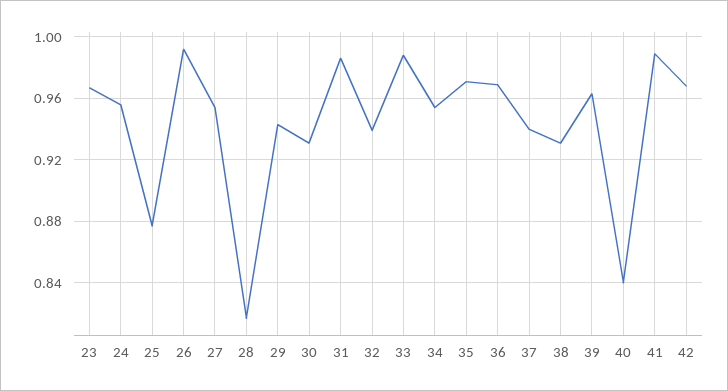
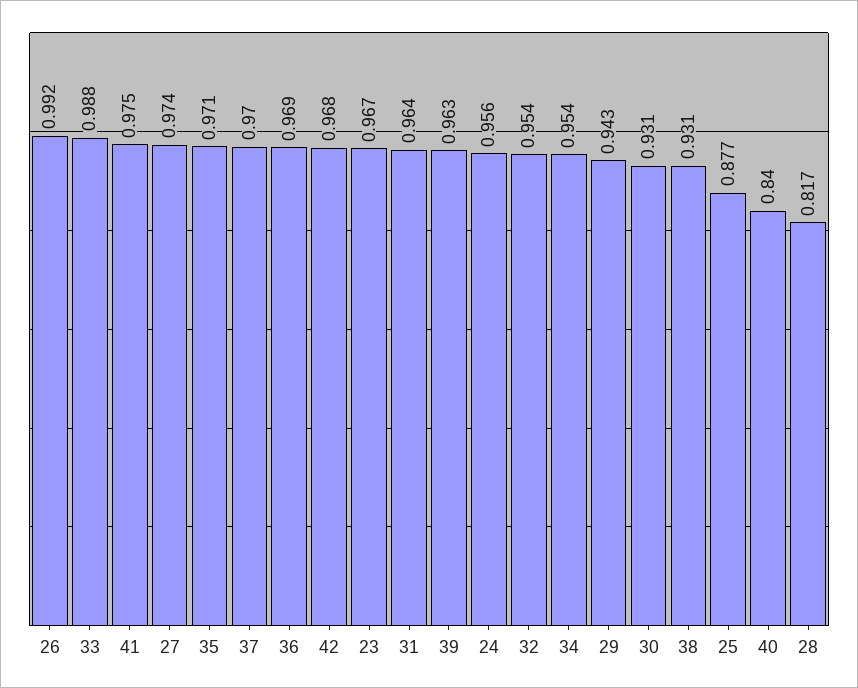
27: 0.955 -> 0.974
31: 0.985 -> 0.964
32: 0.94 -> 0.954
37: 0.94 -> 0.97
41: 0.99 -> 0.975

